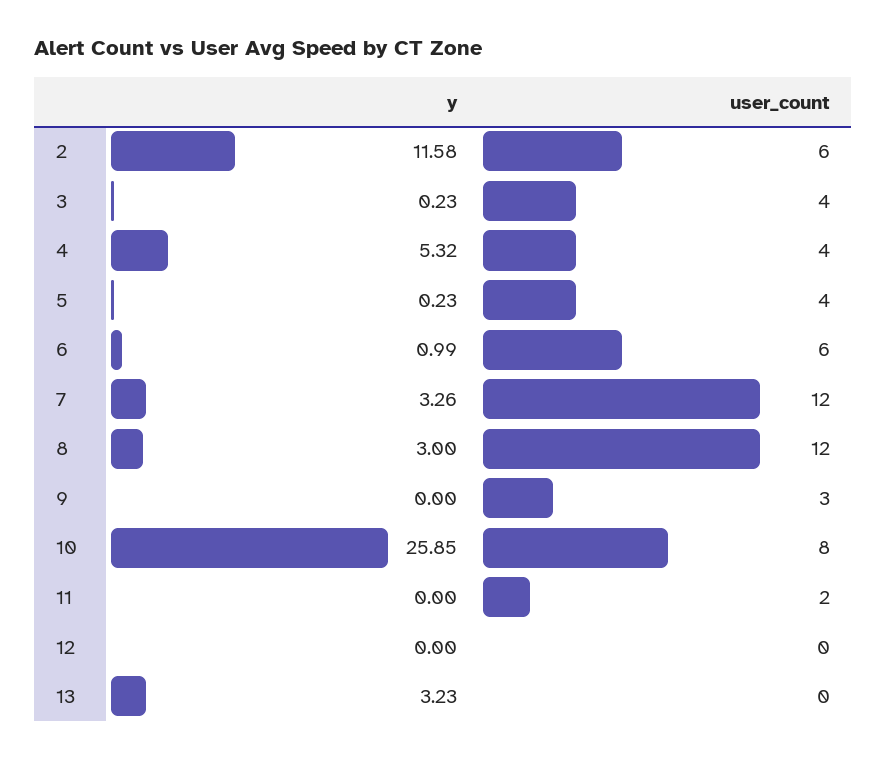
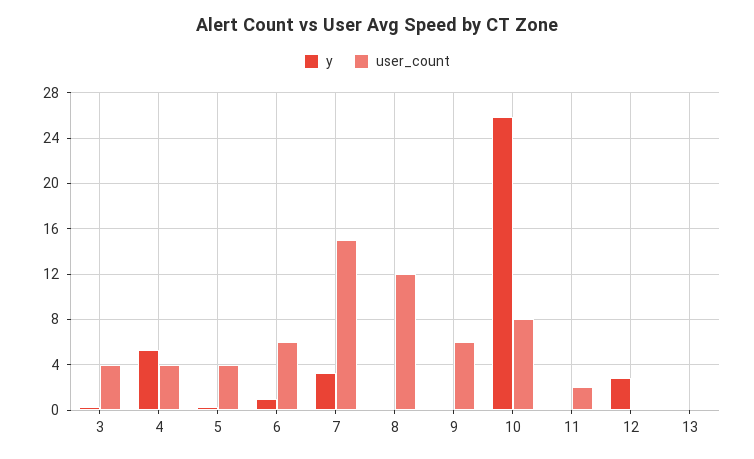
y, 2: 11.58 -> none
user_count, 2: 6 -> none
user_count, 7: 12 -> 15
y, 8: 3 -> 0
user_count, 9: 3 -> 6
y, 12: 0 -> 3
y, 13: 3.23 -> 0

